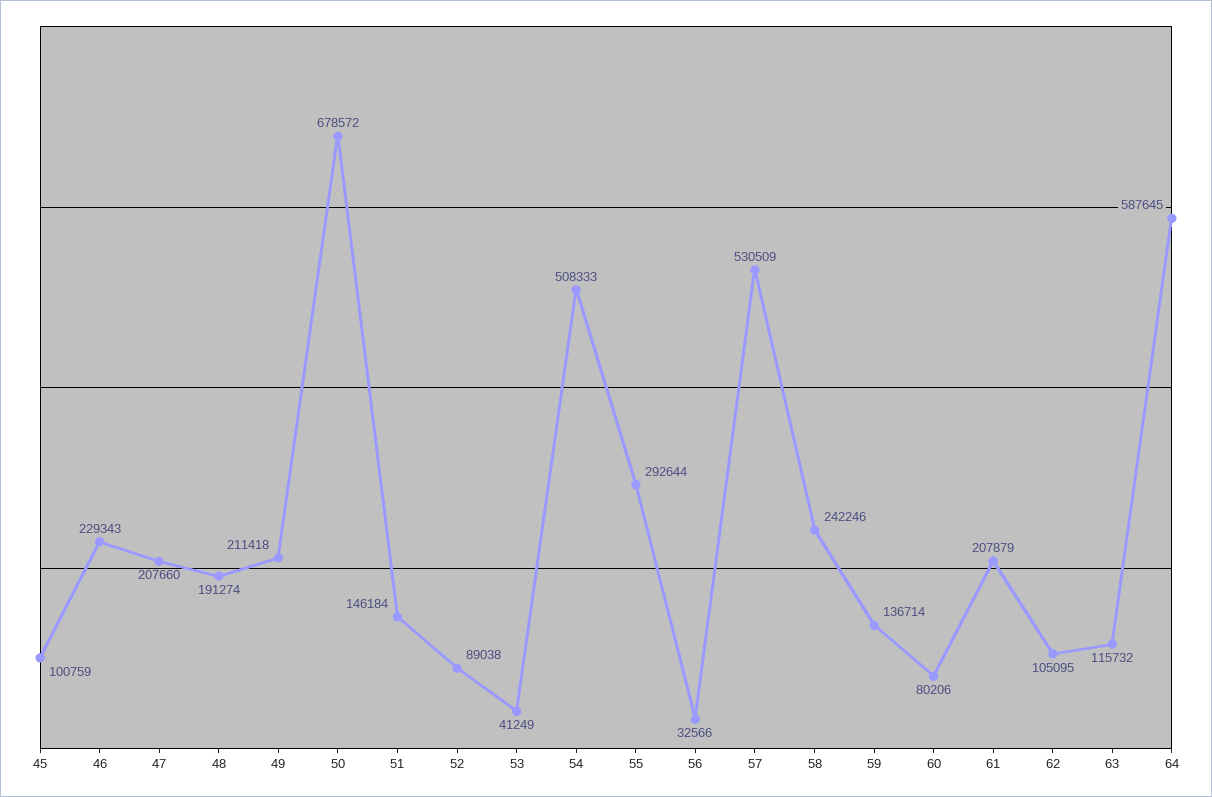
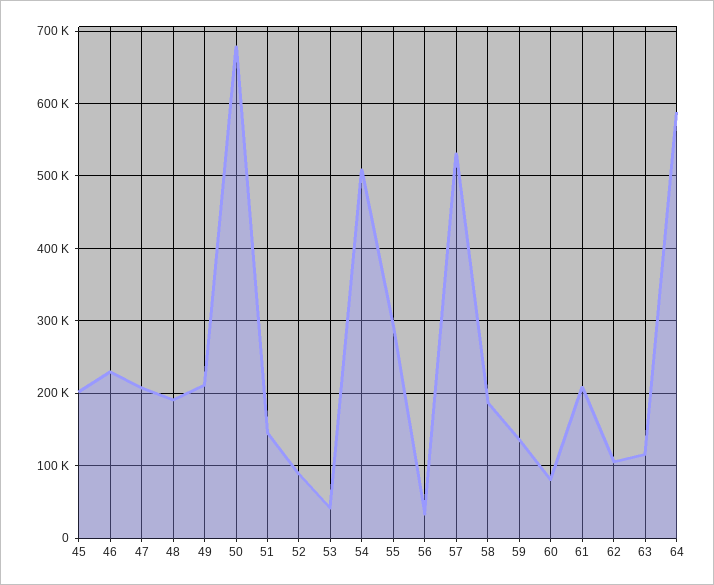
45: 100759 -> 200000
58: 242246 -> 190000

